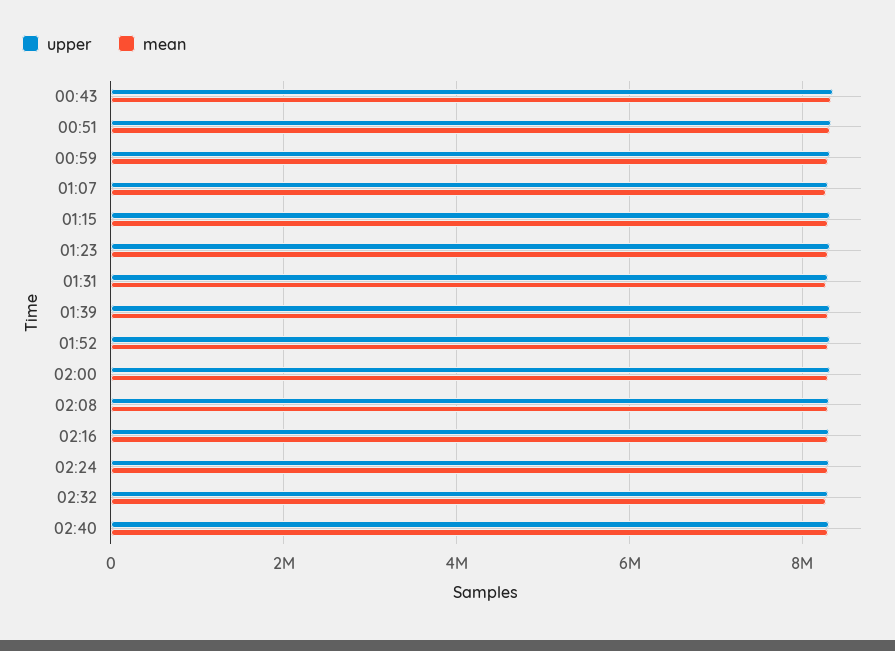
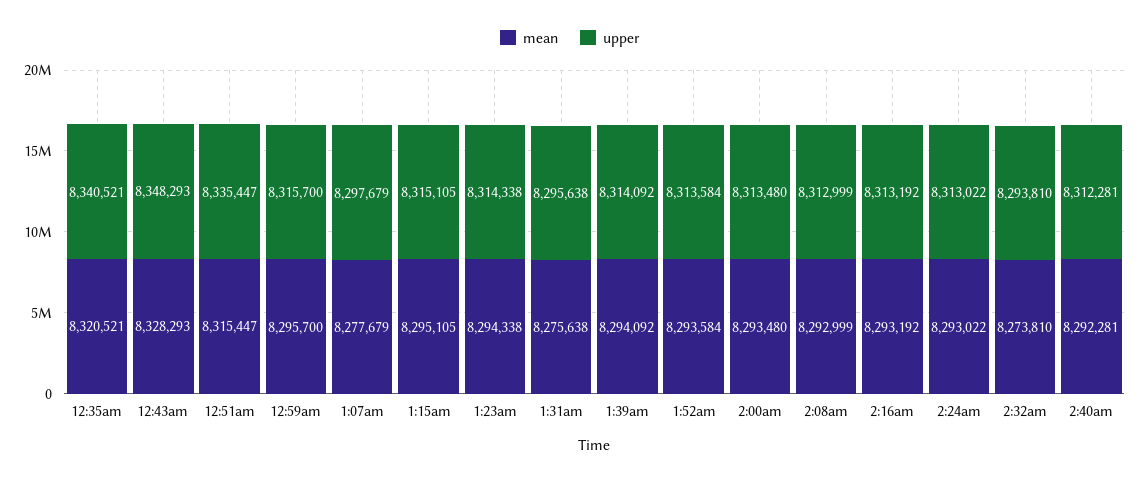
mean, 12:35am: none -> 8320521
upper, 12:35am: none -> 8340521

